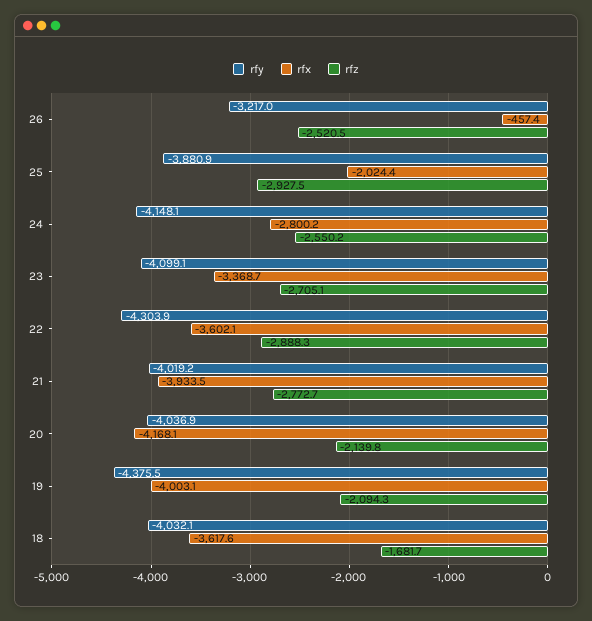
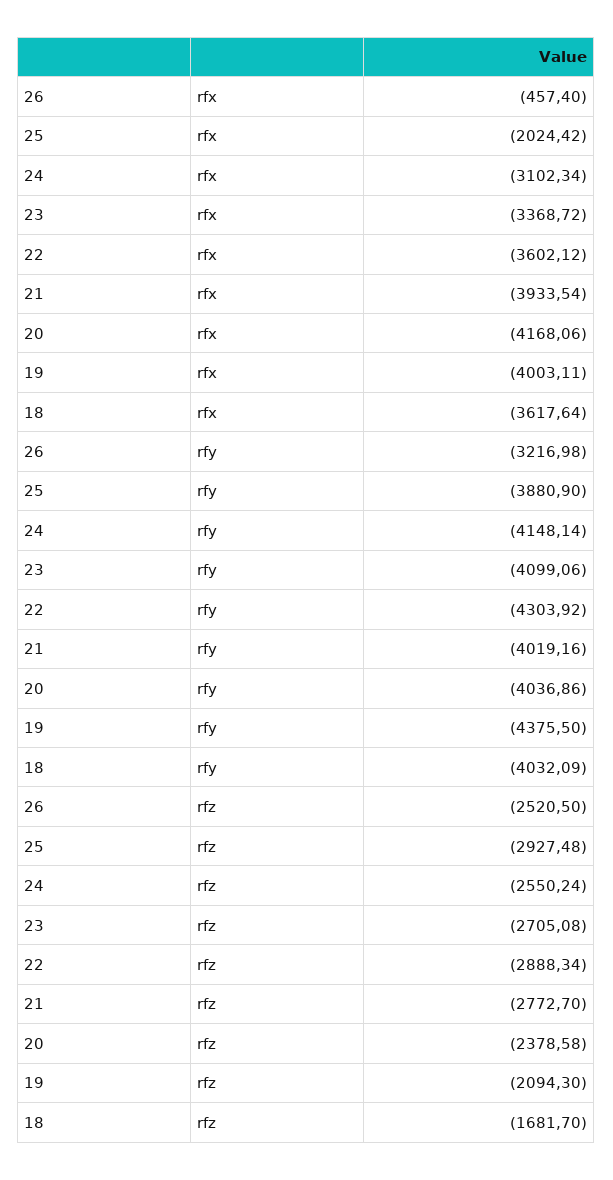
rfx, 24: -2800.2 -> -3102.34
rfz, 20: -2139.8 -> -2378.58

